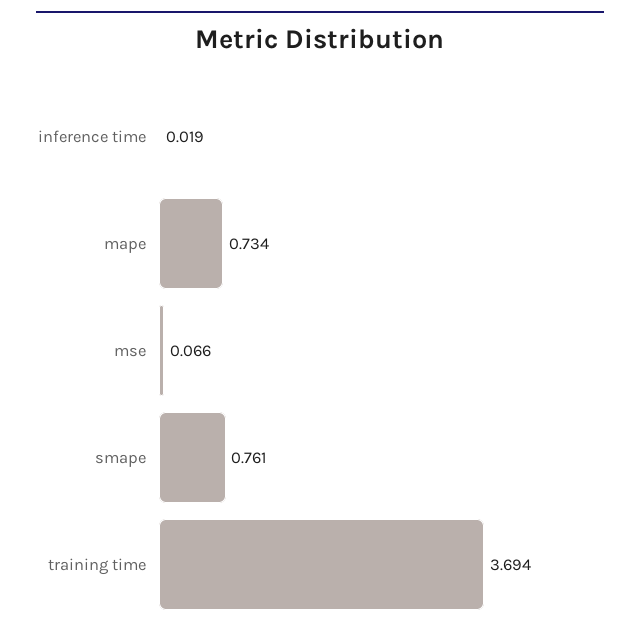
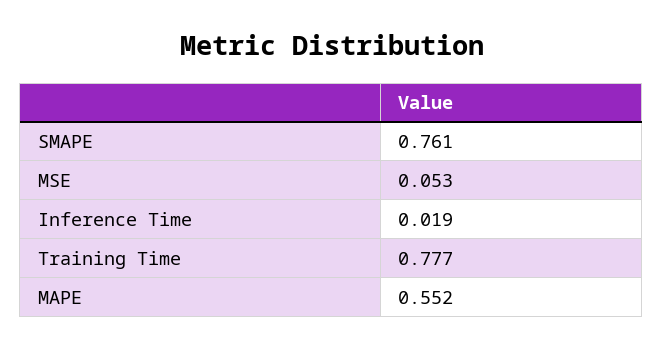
mape: 0.734 -> 0.552
mse: 0.066 -> 0.053
training time: 3.694 -> 0.777

